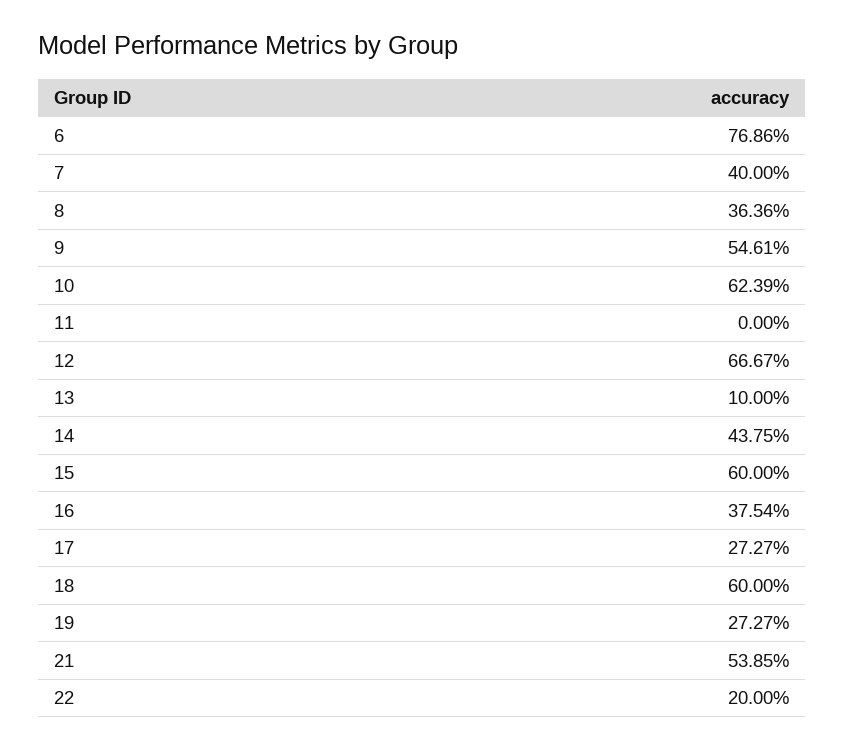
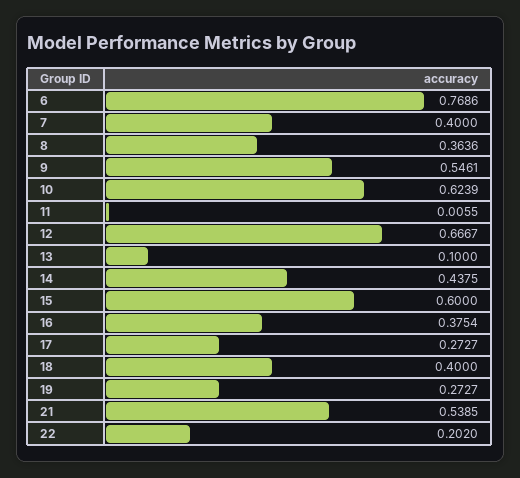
11: 0 -> 0.0055
18: 0.6 -> 0.4
22: 0.2 -> 0.202

